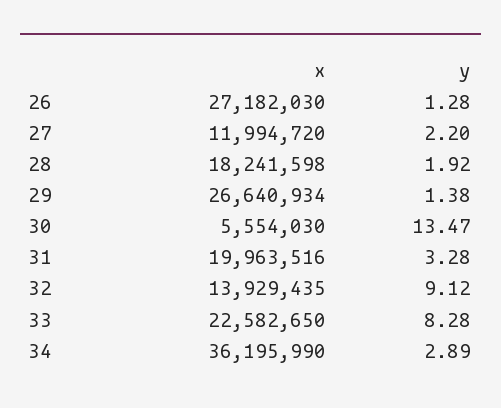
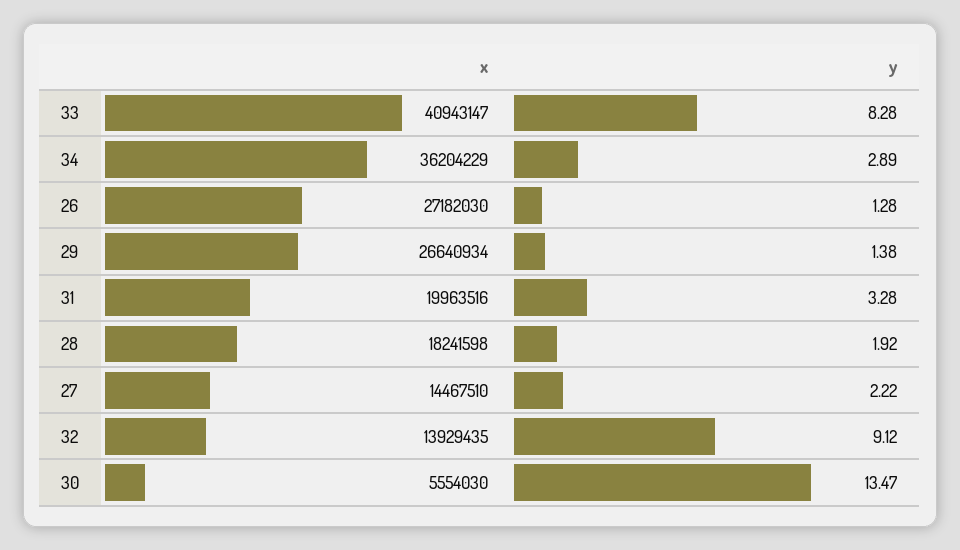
x, 27: 11994720 -> 14467510
y, 27: 2.2 -> 2.22
x, 33: 22582650 -> 40943147
x, 34: 36195990 -> 36204229

